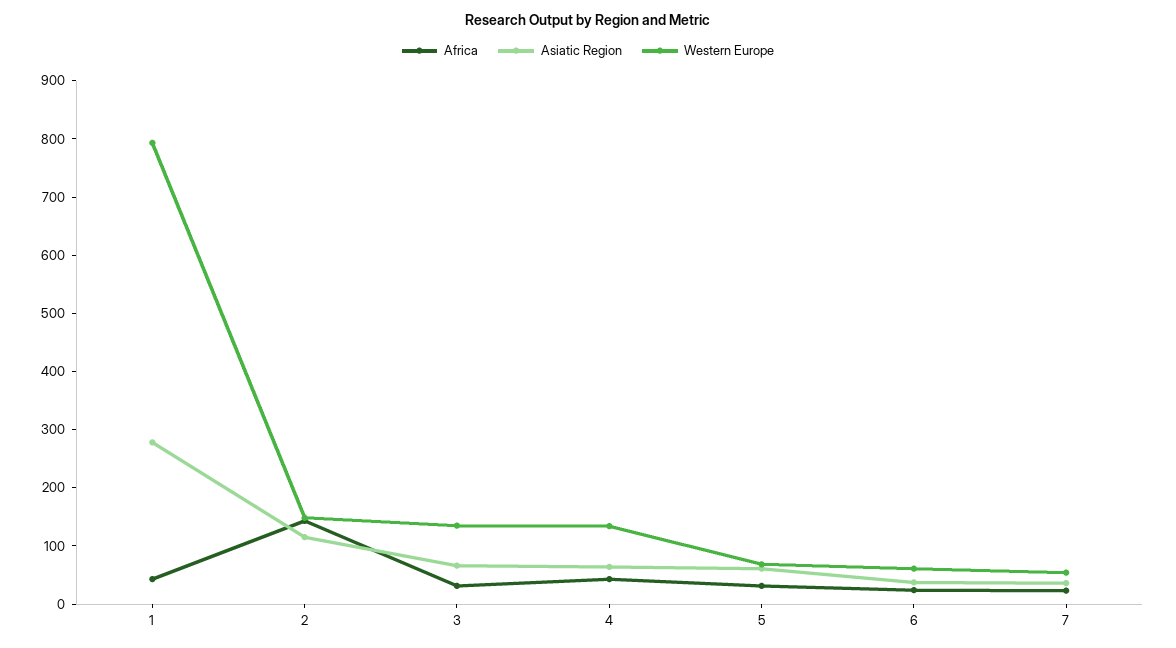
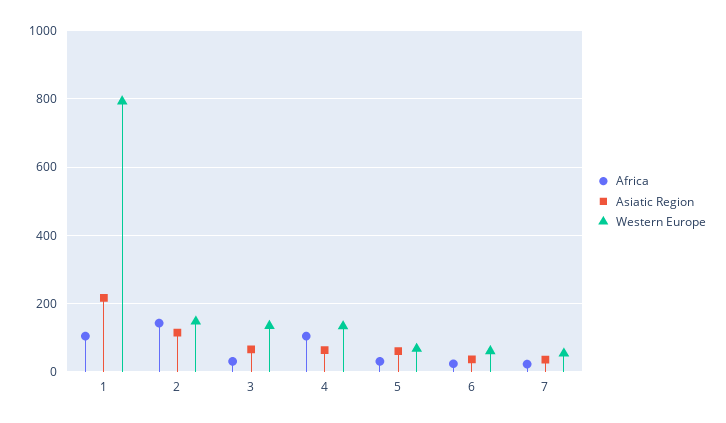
Africa, 1: 40 -> 100
Asiatic Region, 1: 280 -> 220
Africa, 4: 40 -> 100

